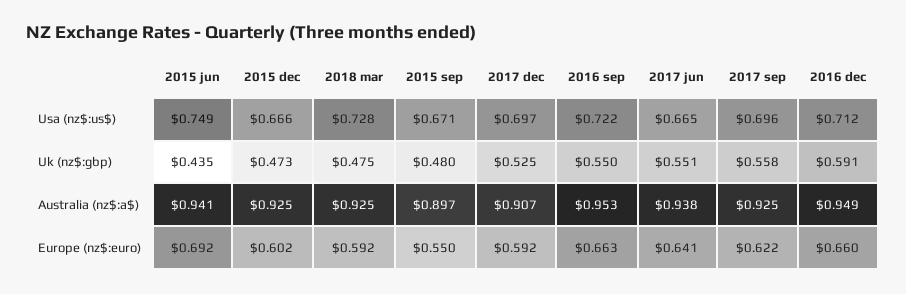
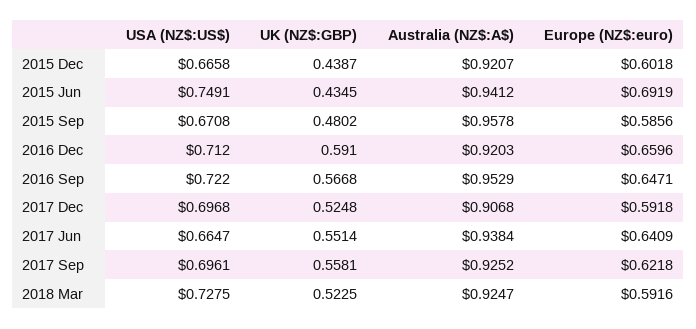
2015 dec, Uk (nz$:gbp): 0.473 -> 0.4387
2018 mar, Uk (nz$:gbp): 0.475 -> 0.5225
2016 sep, Uk (nz$:gbp): 0.55 -> 0.5668
2015 dec, Australia (nz$:a$): 0.925 -> 0.9207
2015 sep, Australia (nz$:a$): 0.897 -> 0.9578
2016 dec, Australia (nz$:a$): 0.949 -> 0.9203
2015 sep, Europe (nz$:euro): 0.55 -> 0.5856
2016 sep, Europe (nz$:euro): 0.663 -> 0.6471

